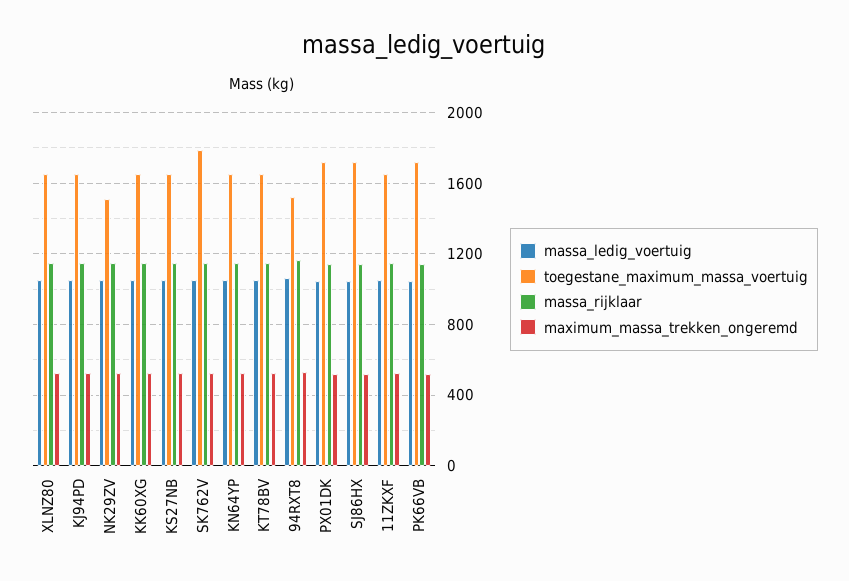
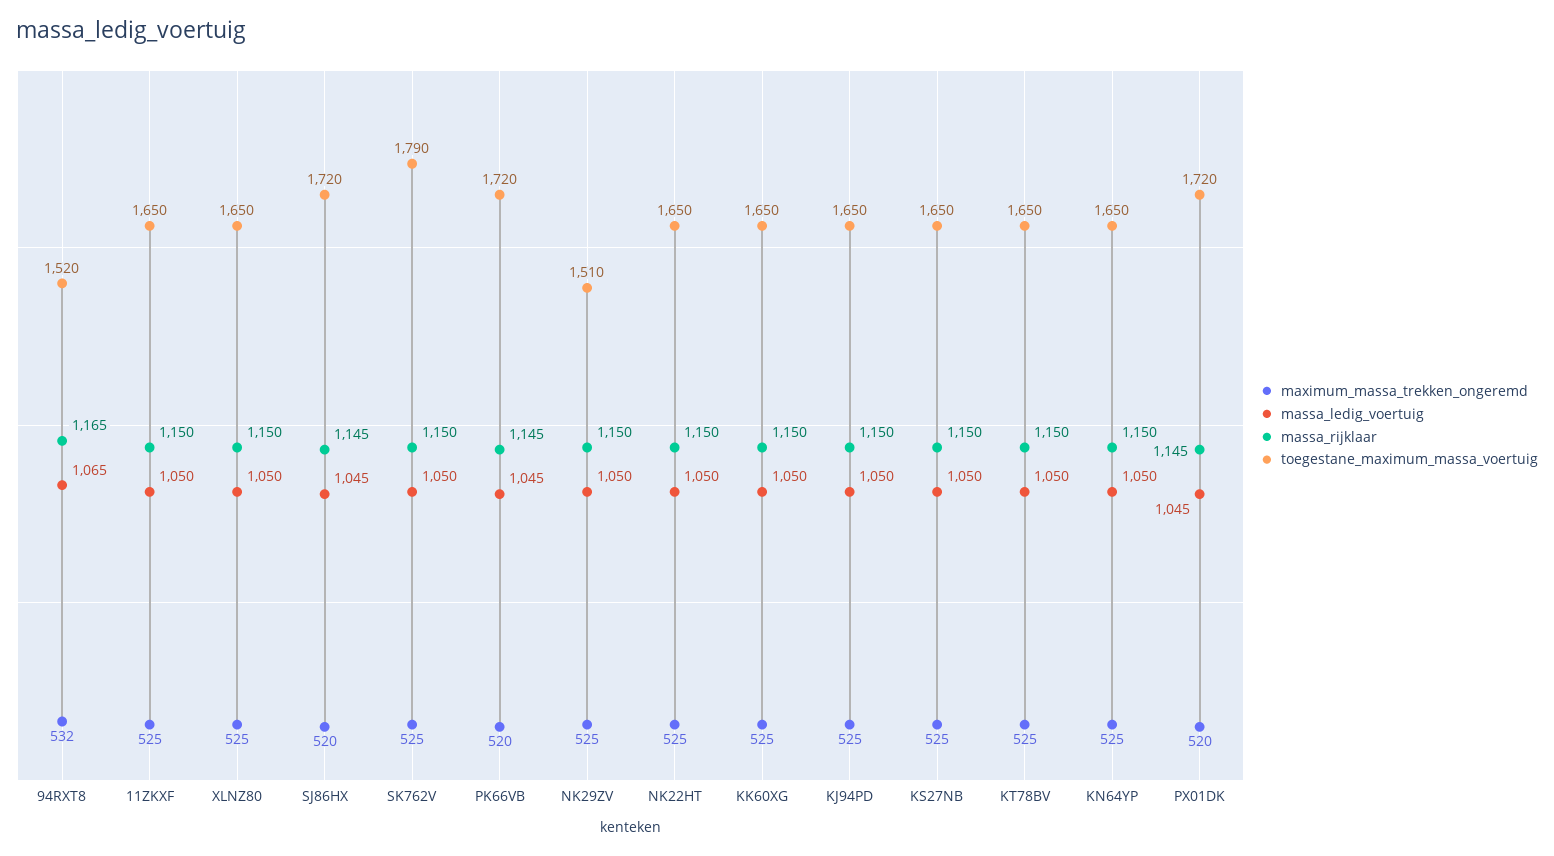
maximum_massa_trekken_ongeremd, NK22HT: none -> 525
massa_ledig_voertuig, NK22HT: none -> 1050
massa_rijklaar, NK22HT: none -> 1150
toegestane_maximum_massa_voertuig, NK22HT: none -> 1650

